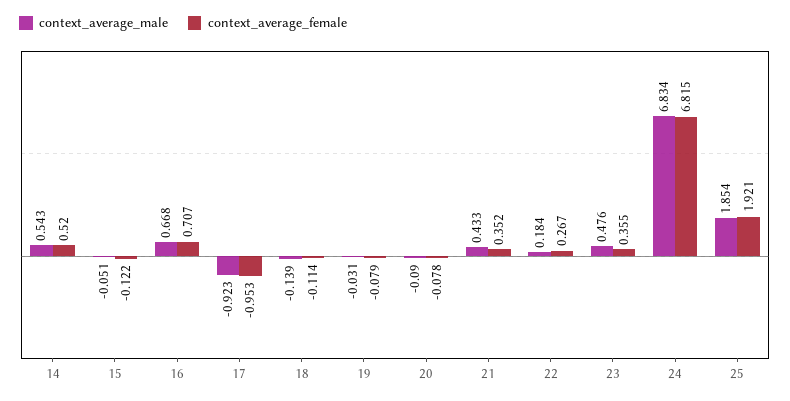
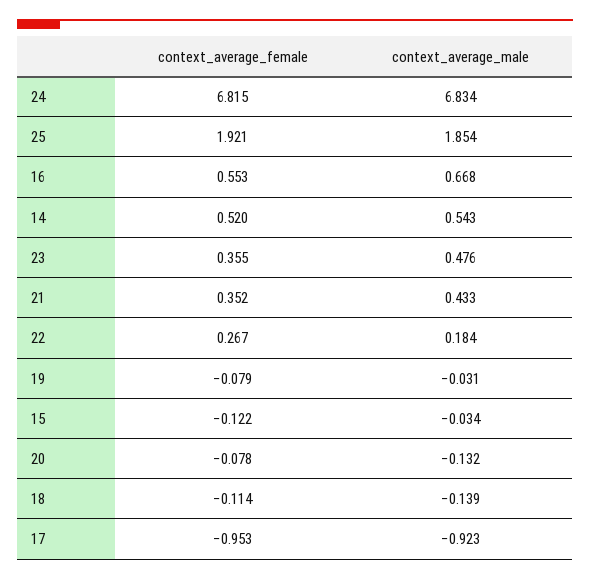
context_average_male, 15: -0.051 -> -0.034
context_average_female, 16: 0.707 -> 0.553
context_average_male, 20: -0.09 -> -0.132

